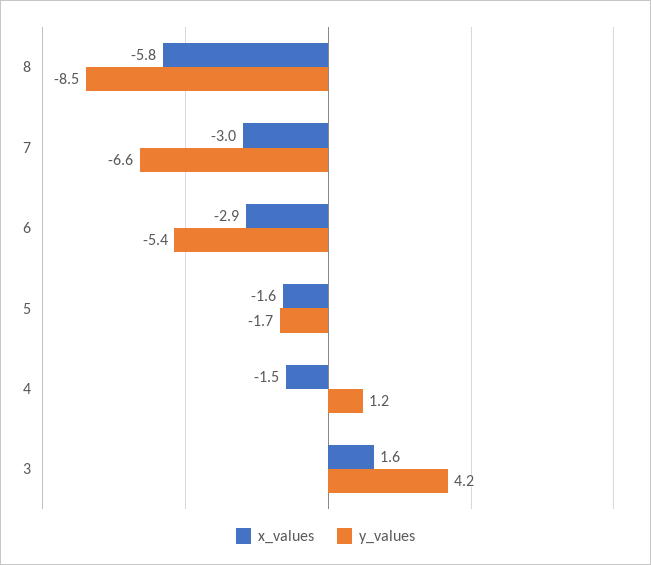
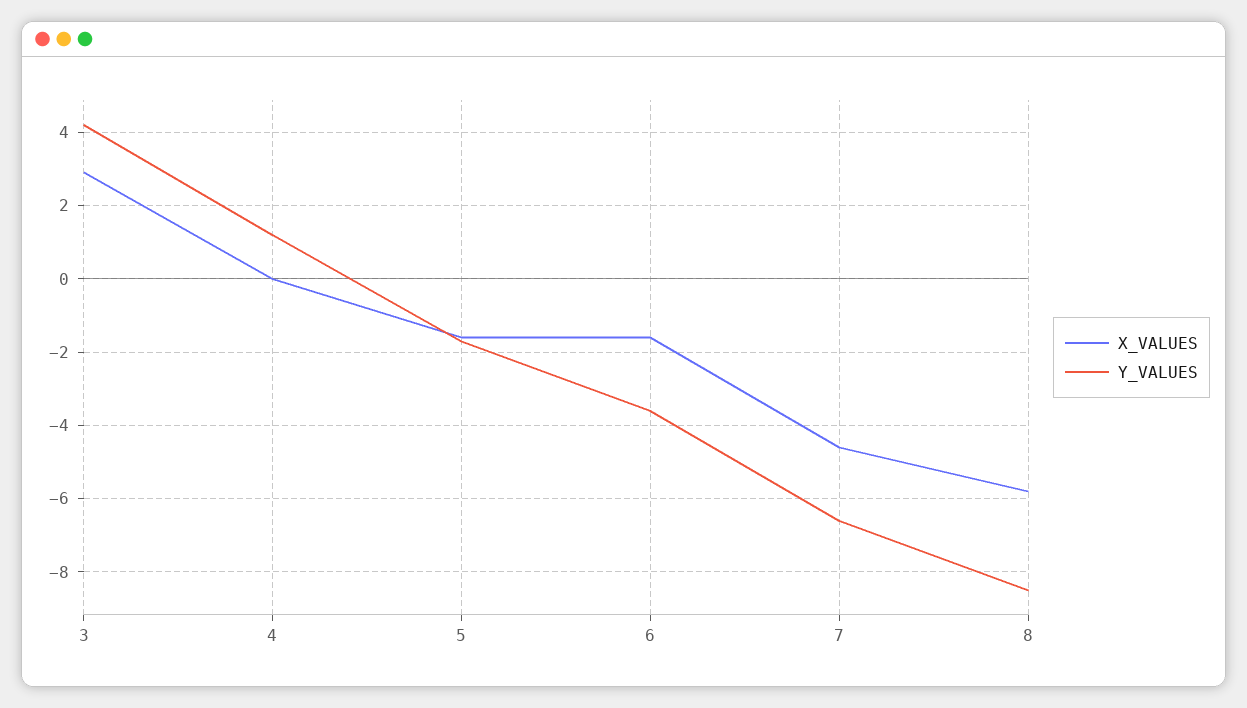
x_values, 7: -3 -> -4.5
x_values, 6: -2.9 -> -1.5
y_values, 6: -5.4 -> -3.5
x_values, 4: -1.5 -> 0
x_values, 3: 1.6 -> 3

